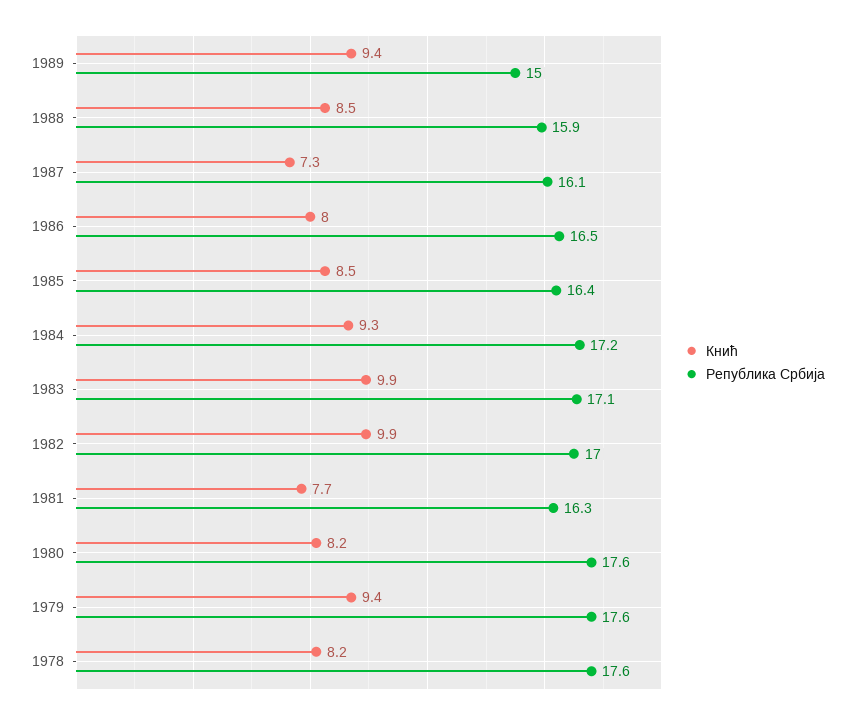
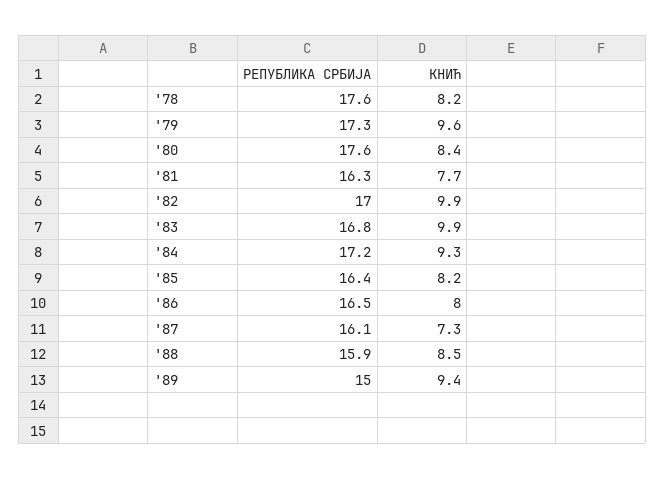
Кнић, 1985: 8.5 -> 8.2
Република Србија, 1983: 17.1 -> 16.8
Кнић, 1980: 8.2 -> 8.4
Кнић, 1979: 9.4 -> 9.6
Република Србија, 1979: 17.6 -> 17.3

